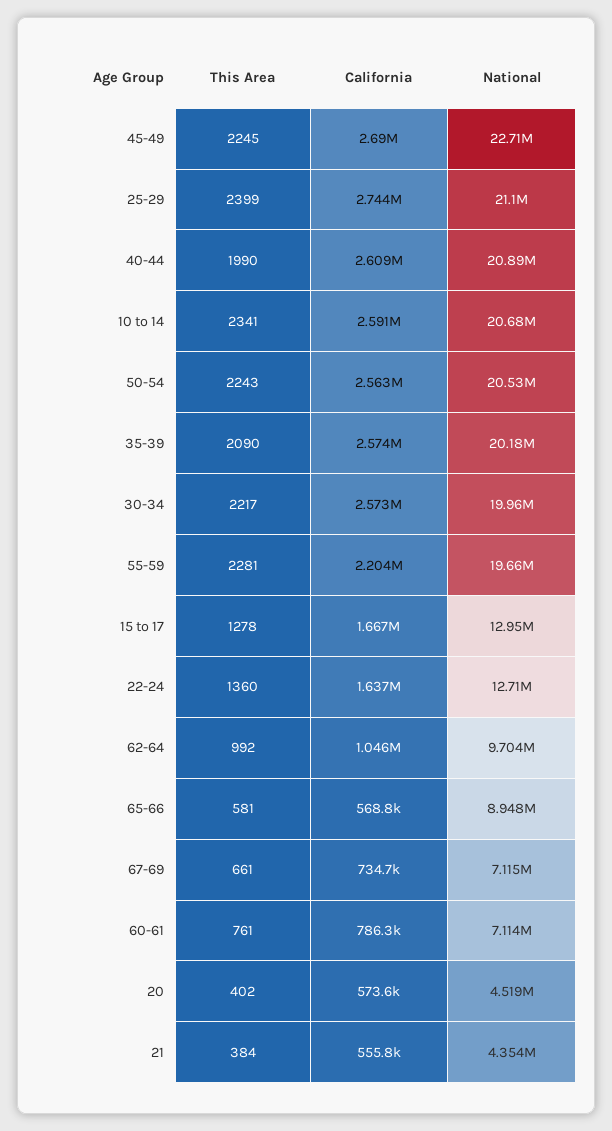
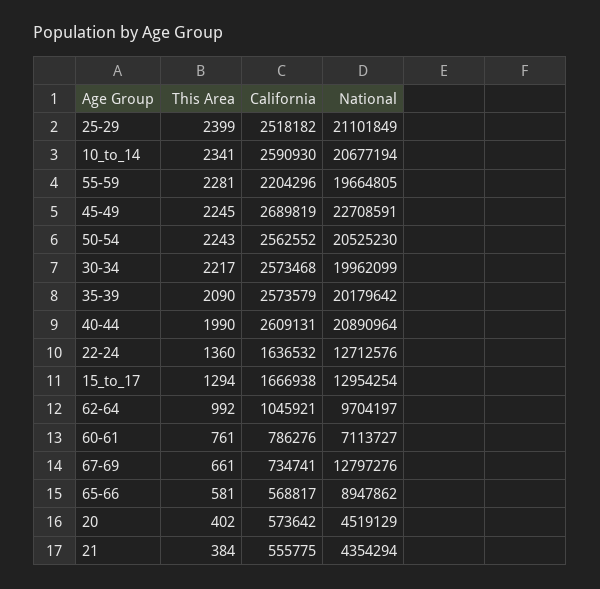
California, 25-29: 2744000 -> 2518182
This Area, 15 to 17: 1278 -> 1294
National, 67-69: 7115000 -> 12797276

